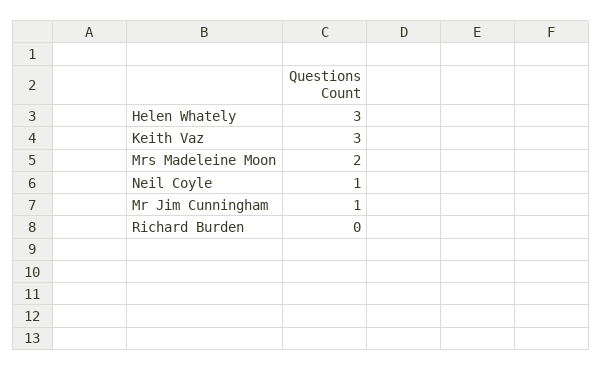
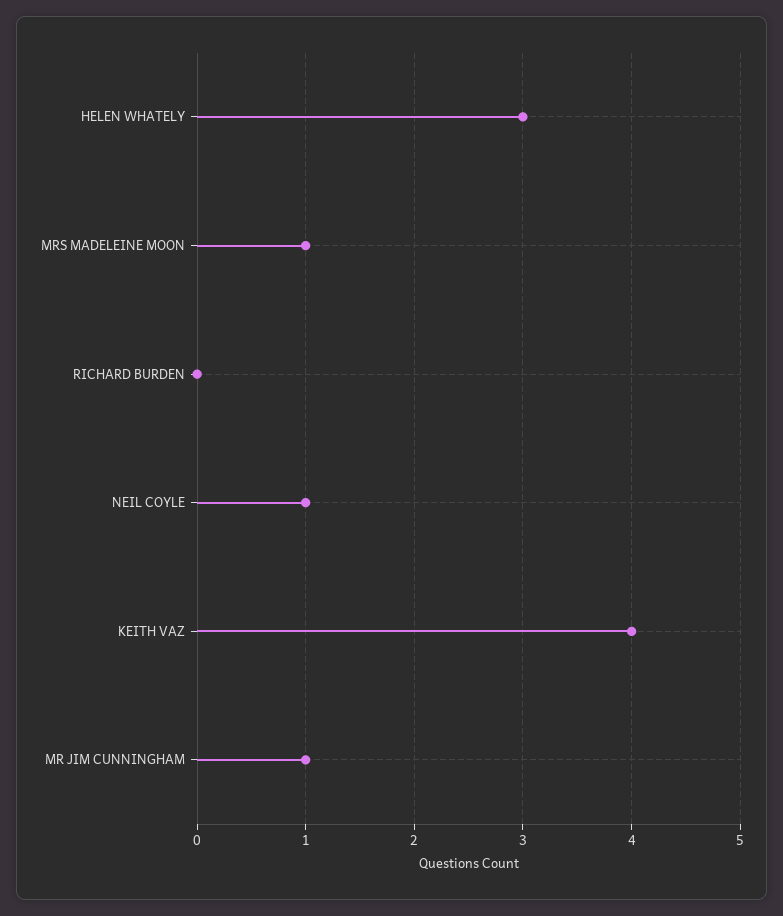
Keith Vaz: 3 -> 4
Mrs Madeleine Moon: 2 -> 1

